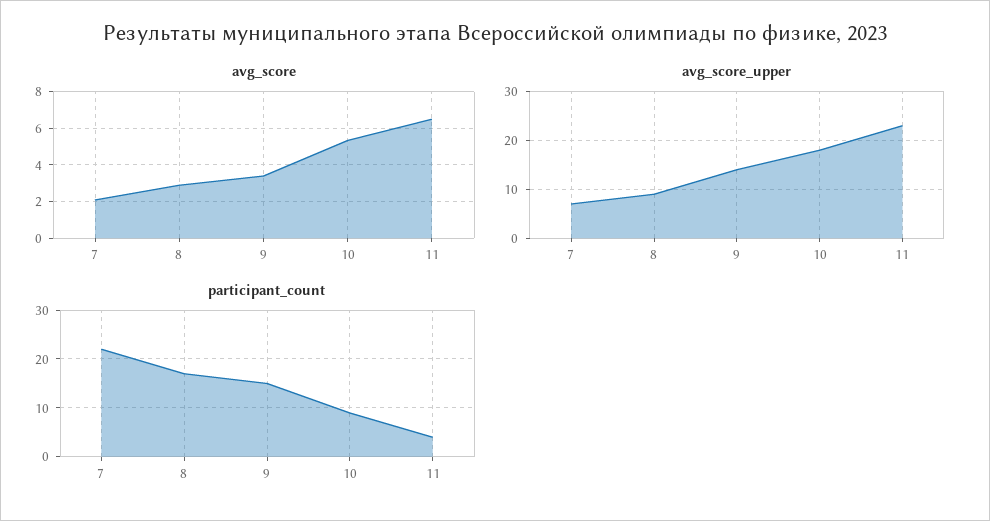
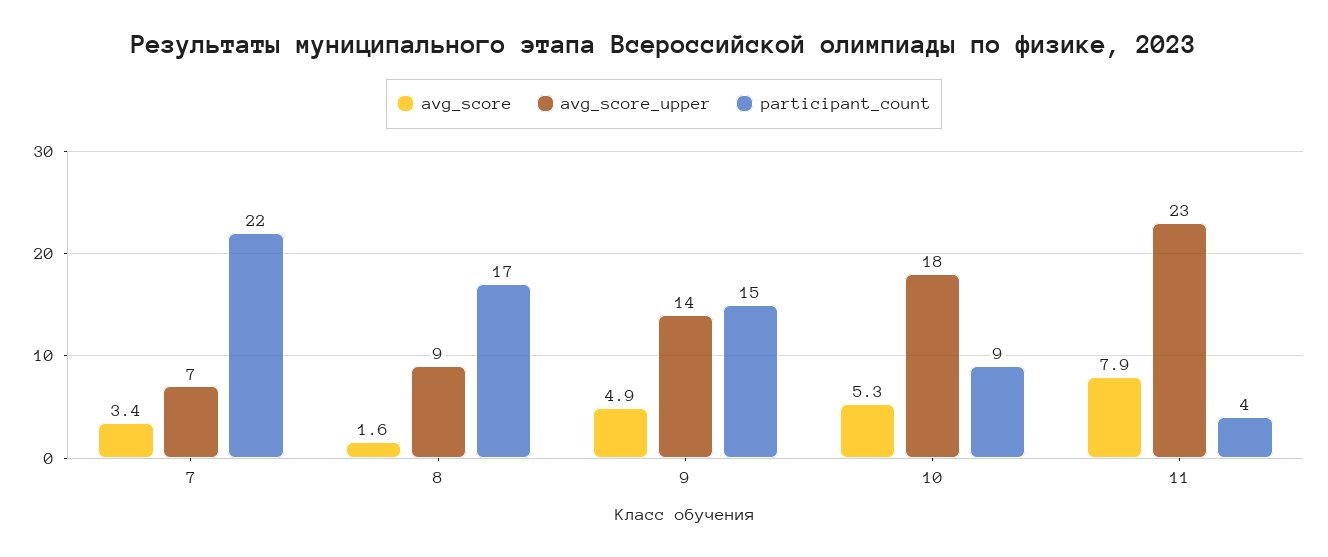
avg_score, 7: 2 -> 3.4
avg_score, 8: 3 -> 1.6
avg_score, 9: 3.5 -> 4.9
avg_score, 11: 6.5 -> 7.9

